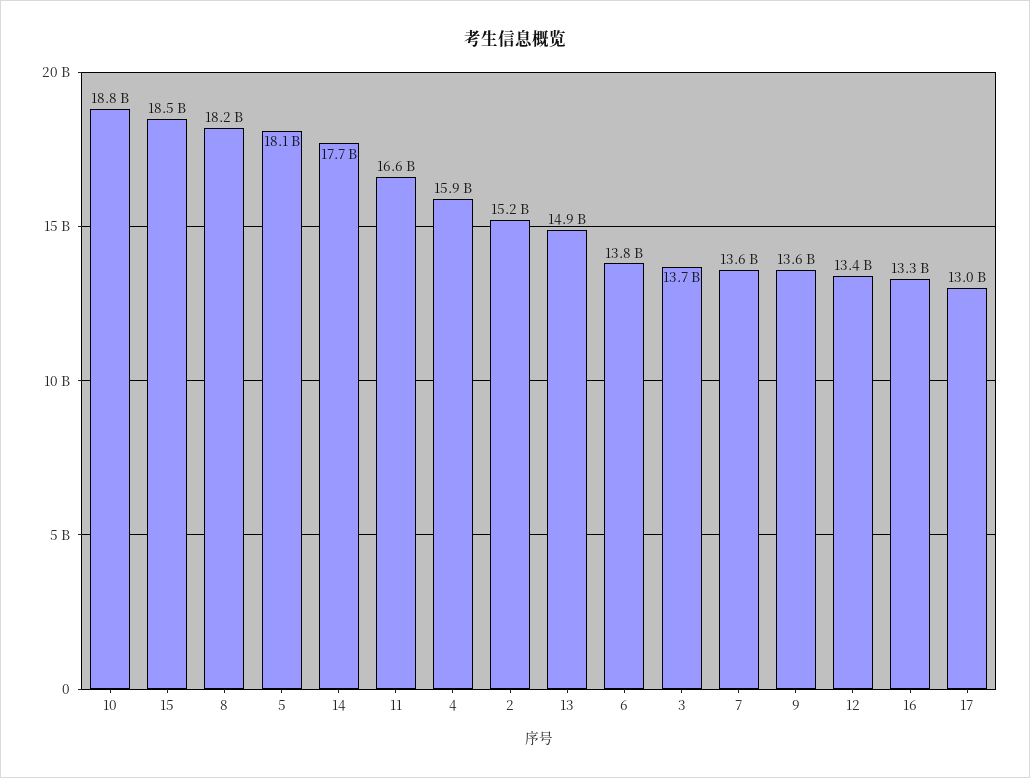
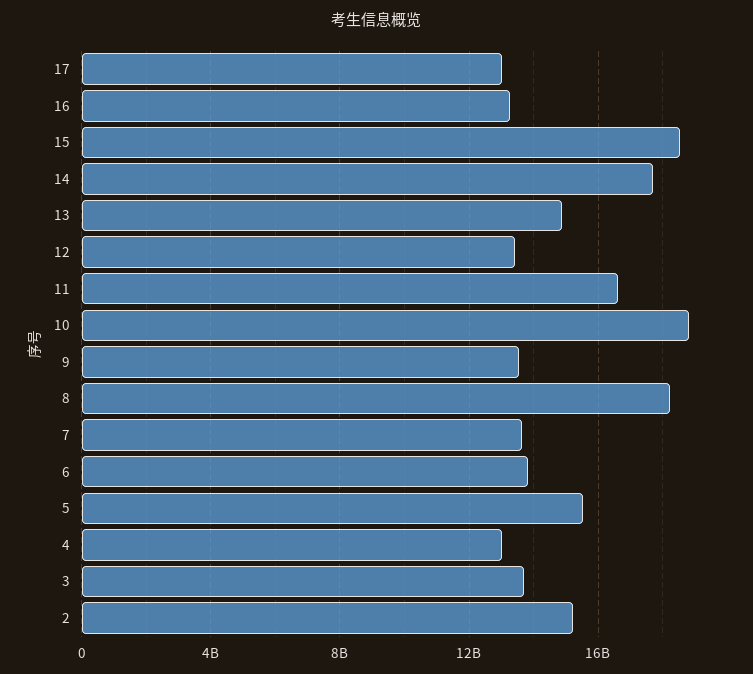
5: 18100000000 -> 15500000000
4: 15900000000 -> 13000000000

